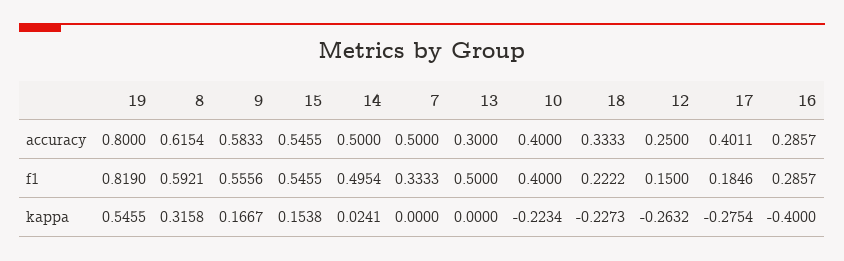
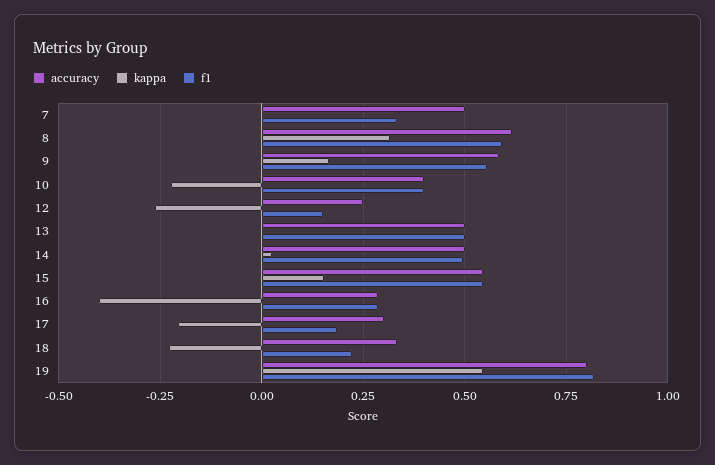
accuracy, 13: 0.3 -> 0.5
accuracy, 17: 0.4011 -> 0.3
kappa, 17: -0.2754 -> -0.2

